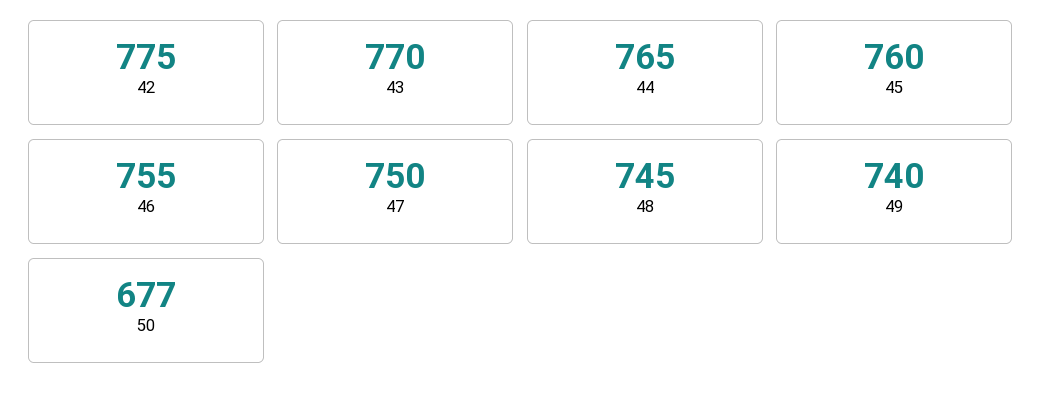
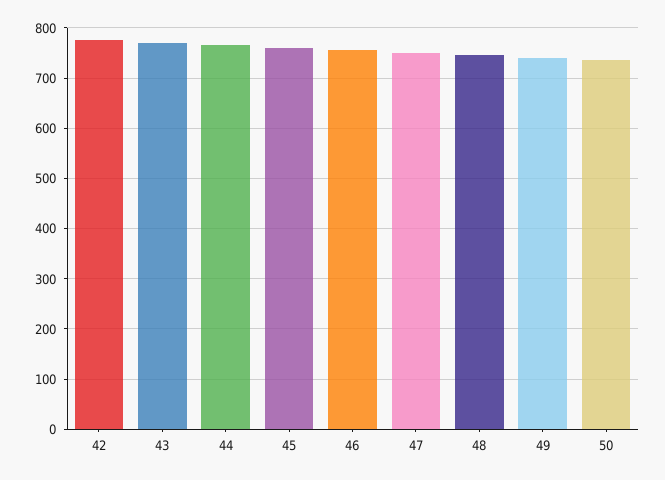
50: 677 -> 740

